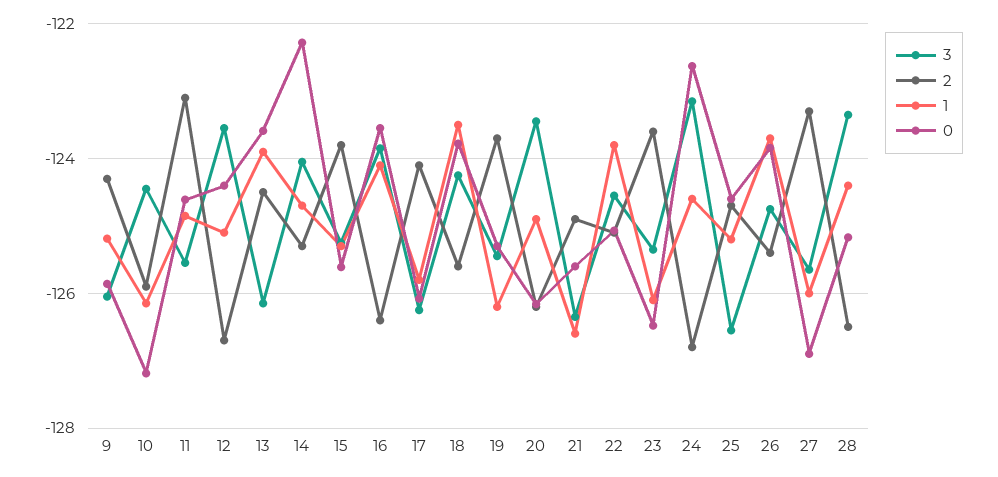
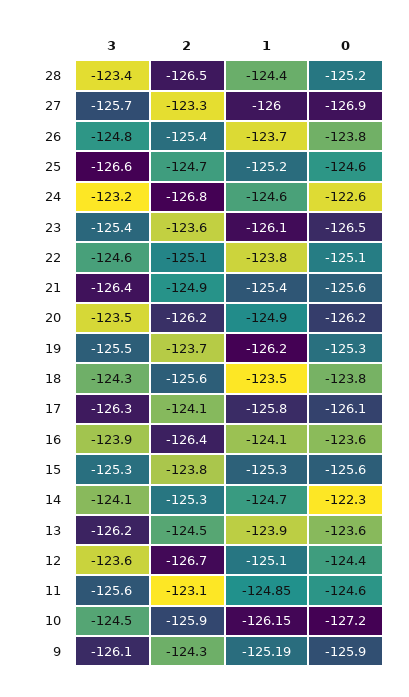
1, 21: -126.6 -> -125.4

